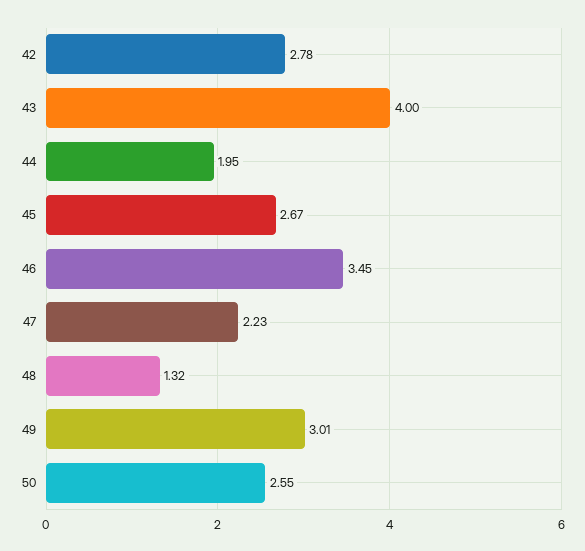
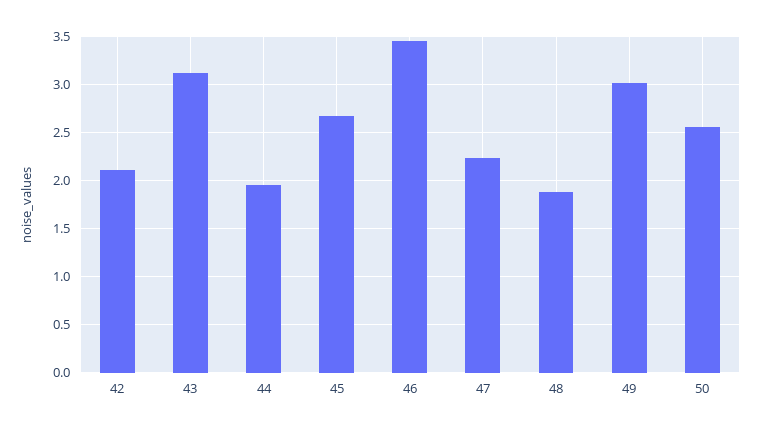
42: 2.78 -> 2.1
43: 4 -> 3.1
48: 1.32 -> 1.9

